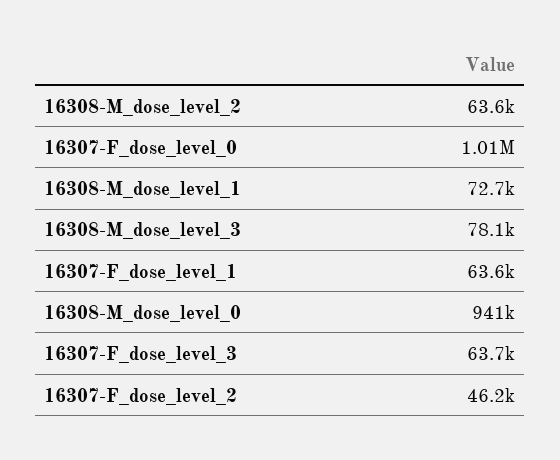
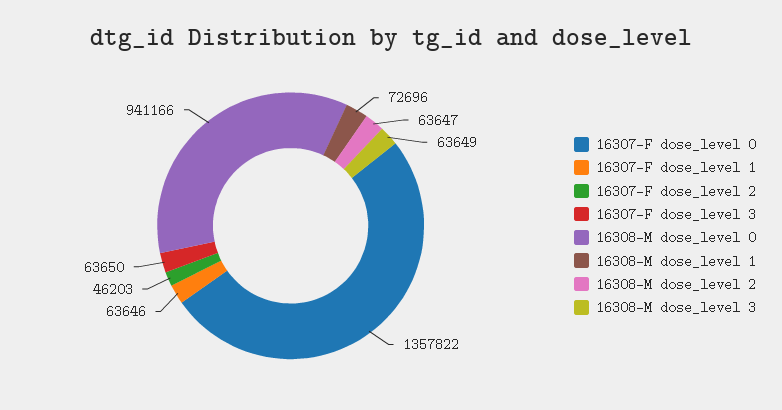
16307-F_dose_level_0: 1010000 -> 1357822
16308-M_dose_level_3: 78100 -> 63649

